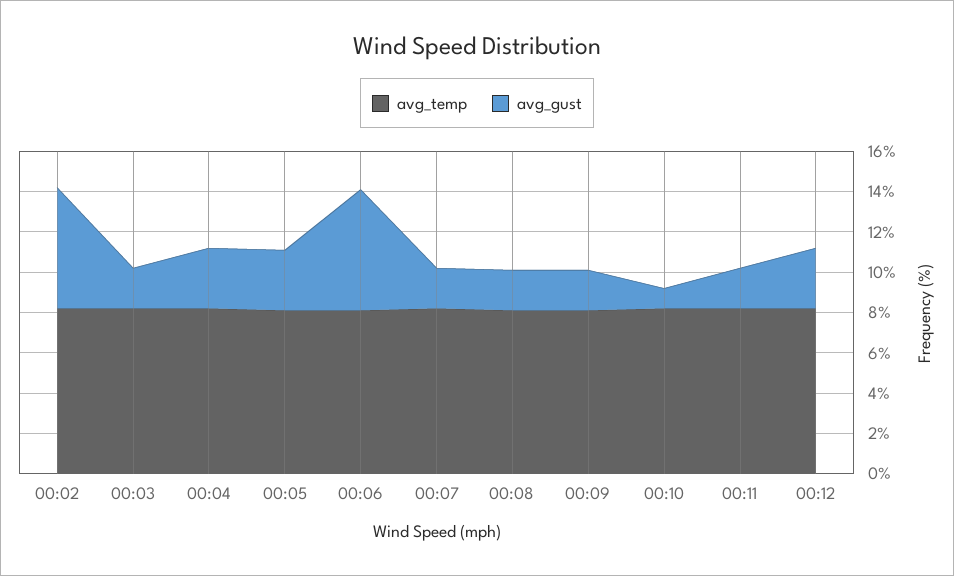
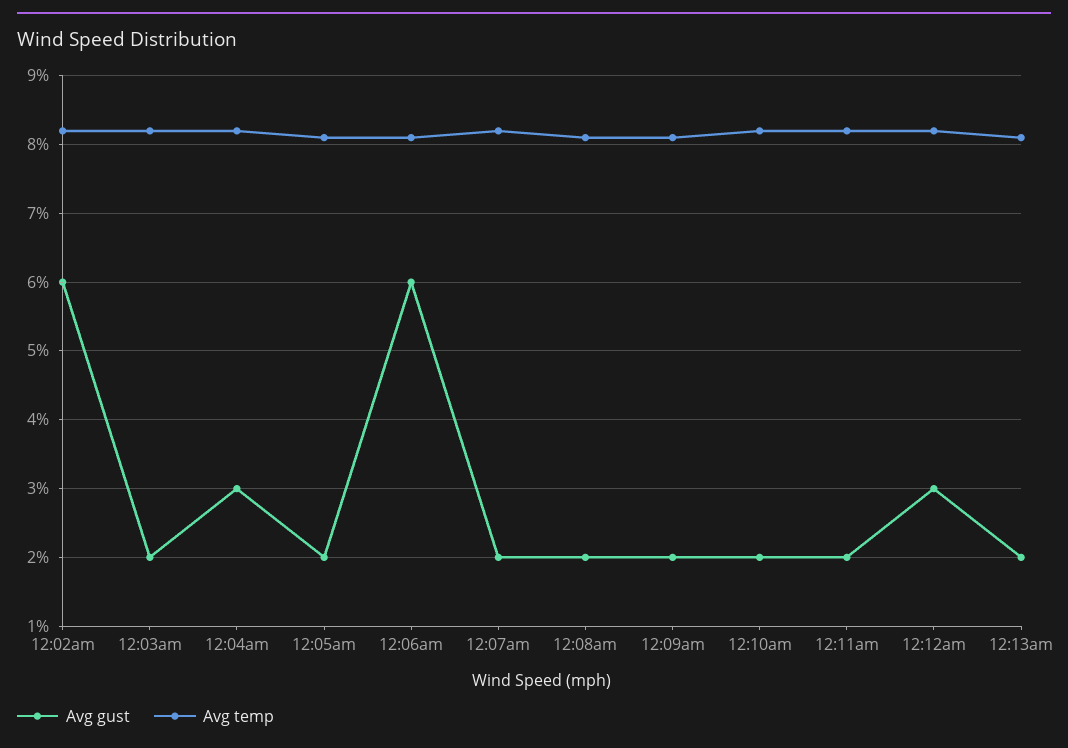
avg_gust, 00:05: 3 -> 2
avg_gust, 00:10: 1 -> 2
avg_gust, 12:13am: none -> 2
avg_temp, 12:13am: none -> 8.1

